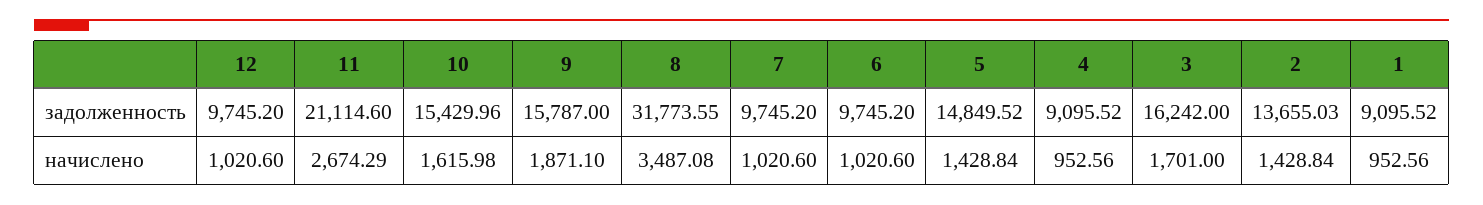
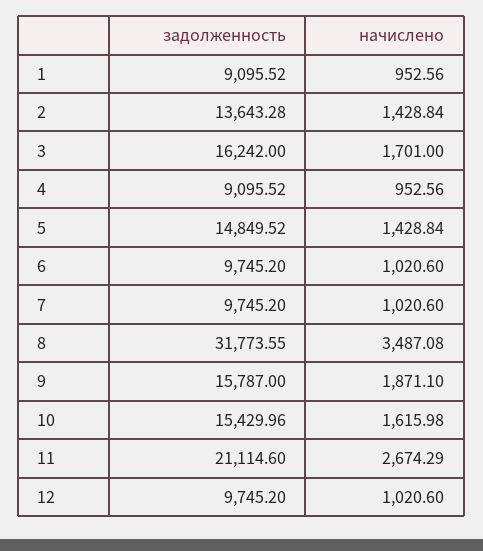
2, задолженность: 13655.03 -> 13643.28

